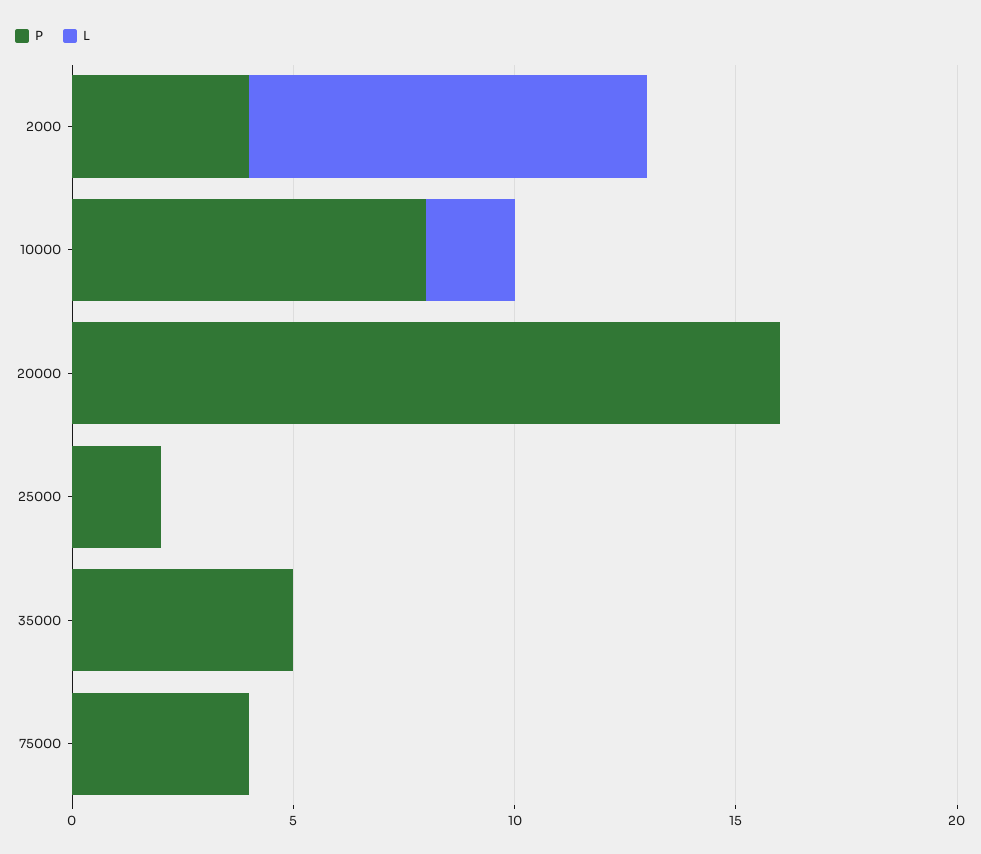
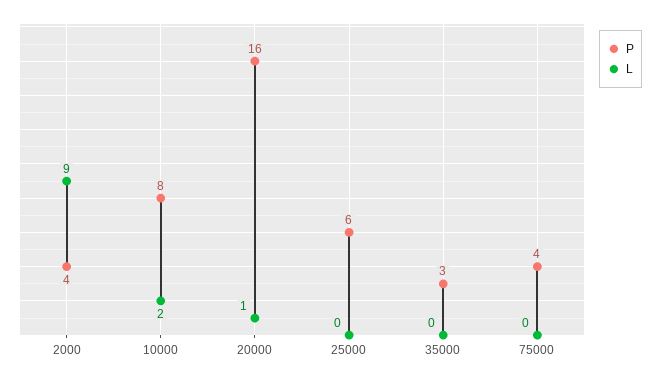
L, 20000: 0 -> 1
P, 25000: 2 -> 6
P, 35000: 5 -> 3

